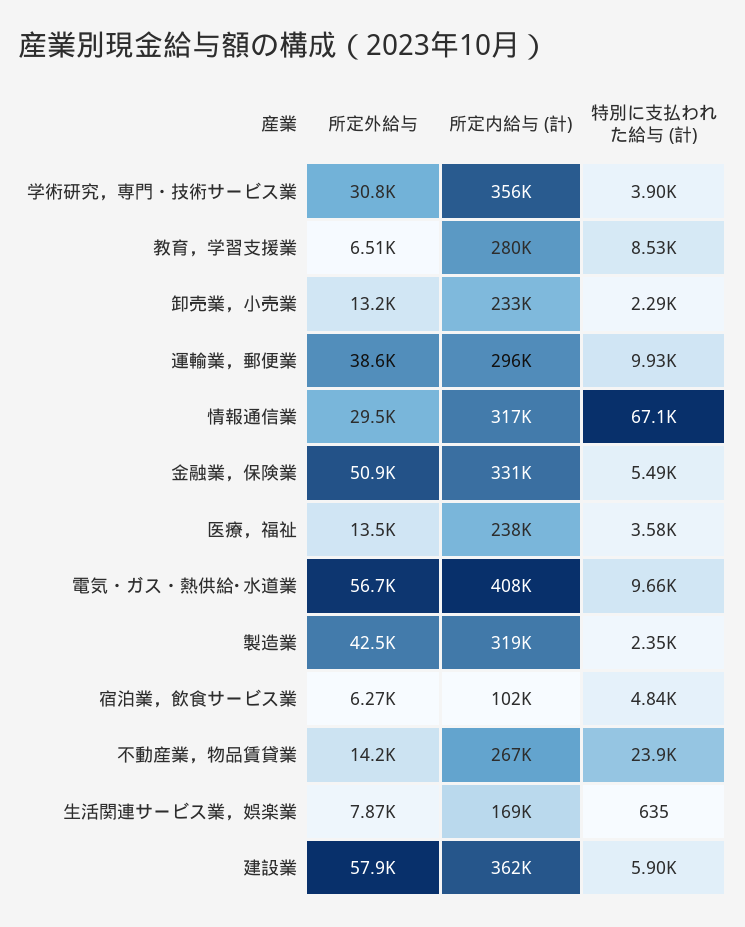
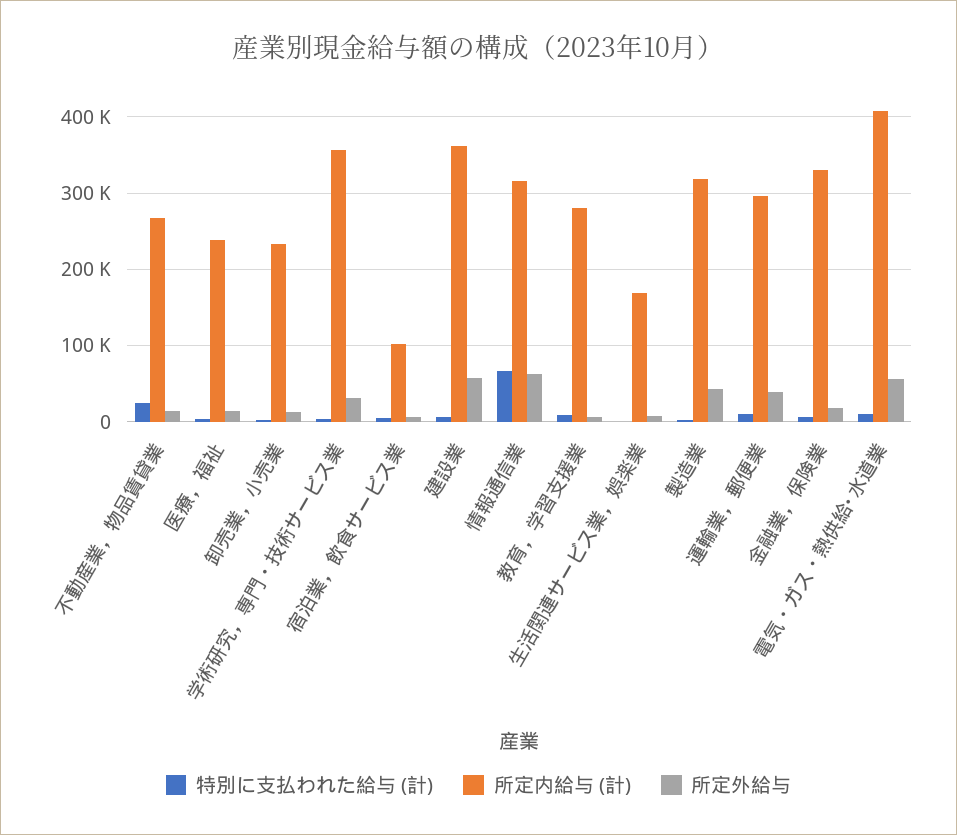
所定外給与, 情報通信業: 29500 -> 60000
所定外給与, 金融業，保険業: 50900 -> 20000

